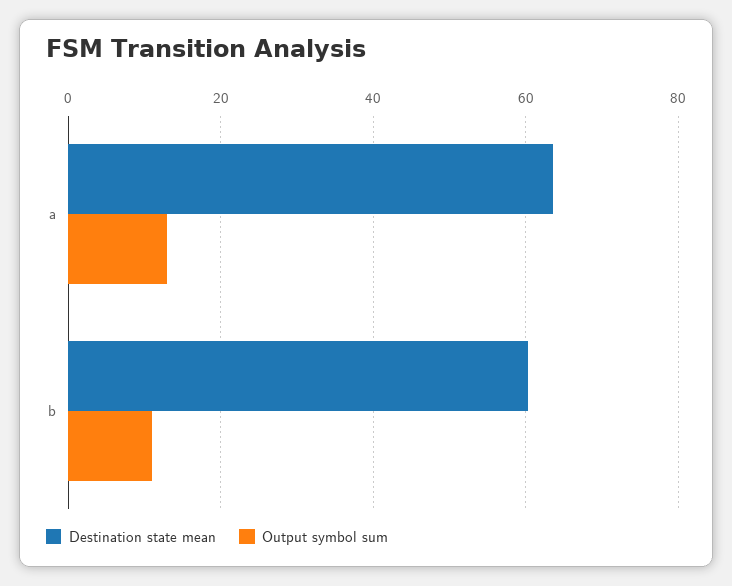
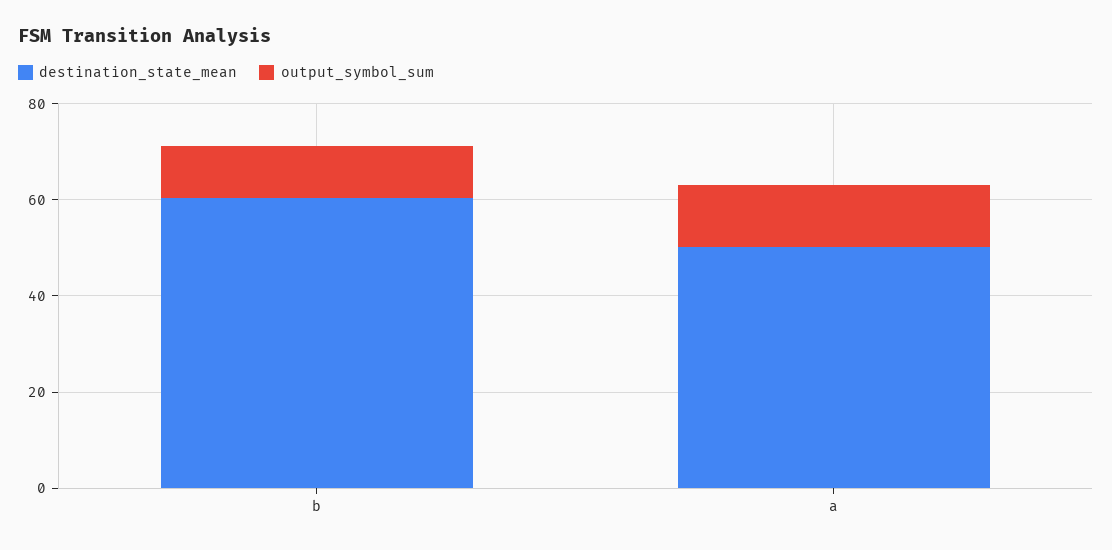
Destination state mean, a: 64 -> 50

